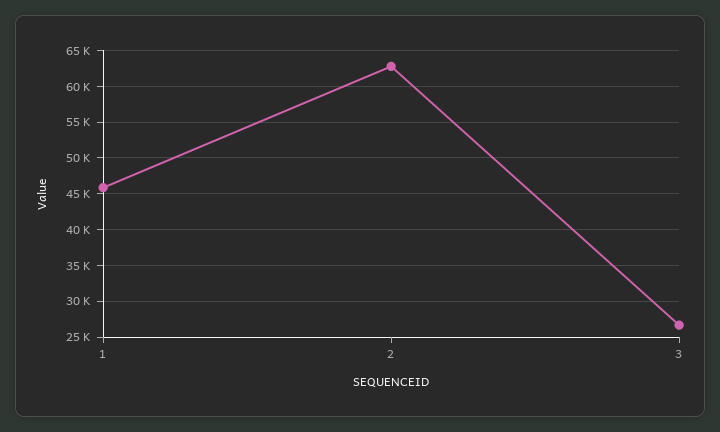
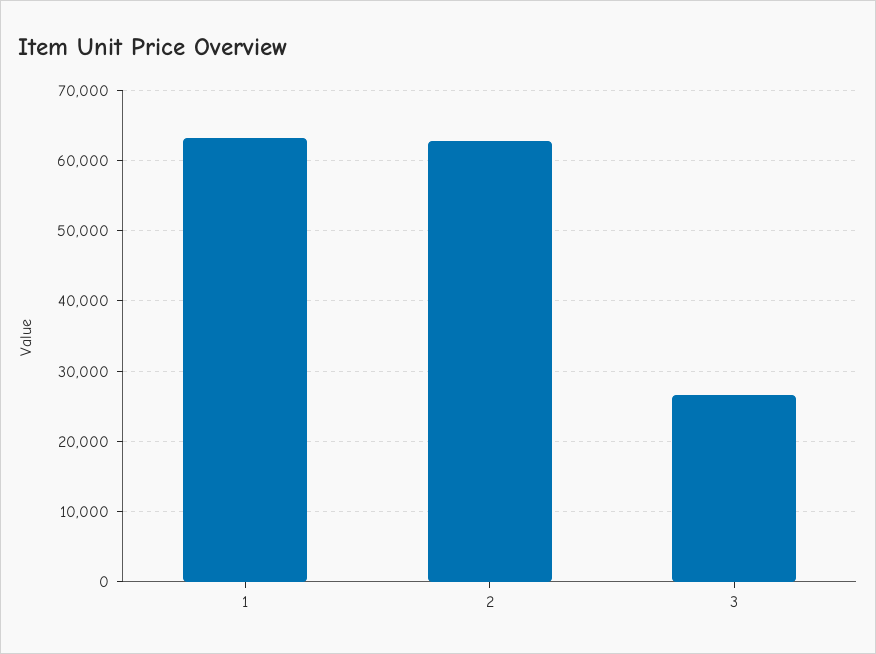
1: 46000 -> 63000

